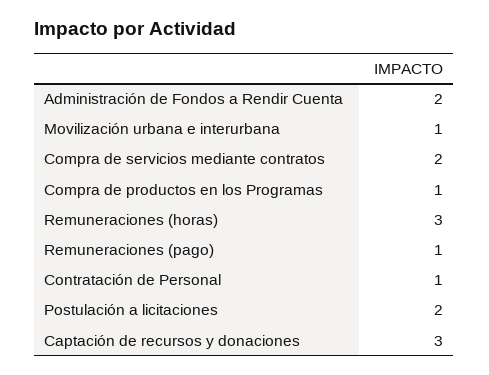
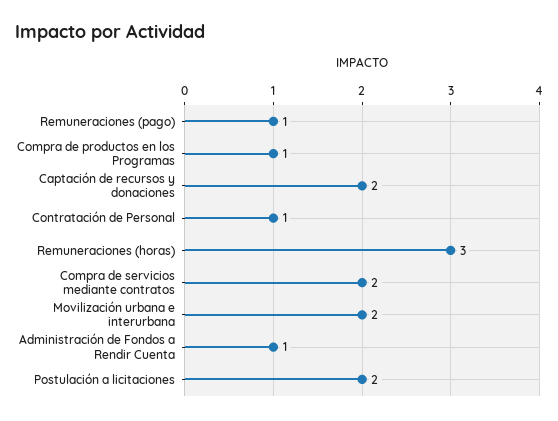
Administración de Fondos a Rendir Cuenta: 2 -> 1
Movilización urbana e interurbana: 1 -> 2
Captación de recursos y donaciones: 3 -> 2

